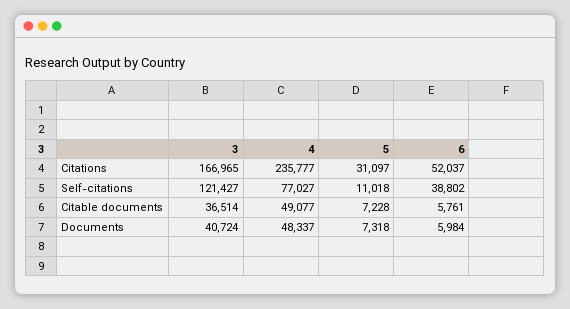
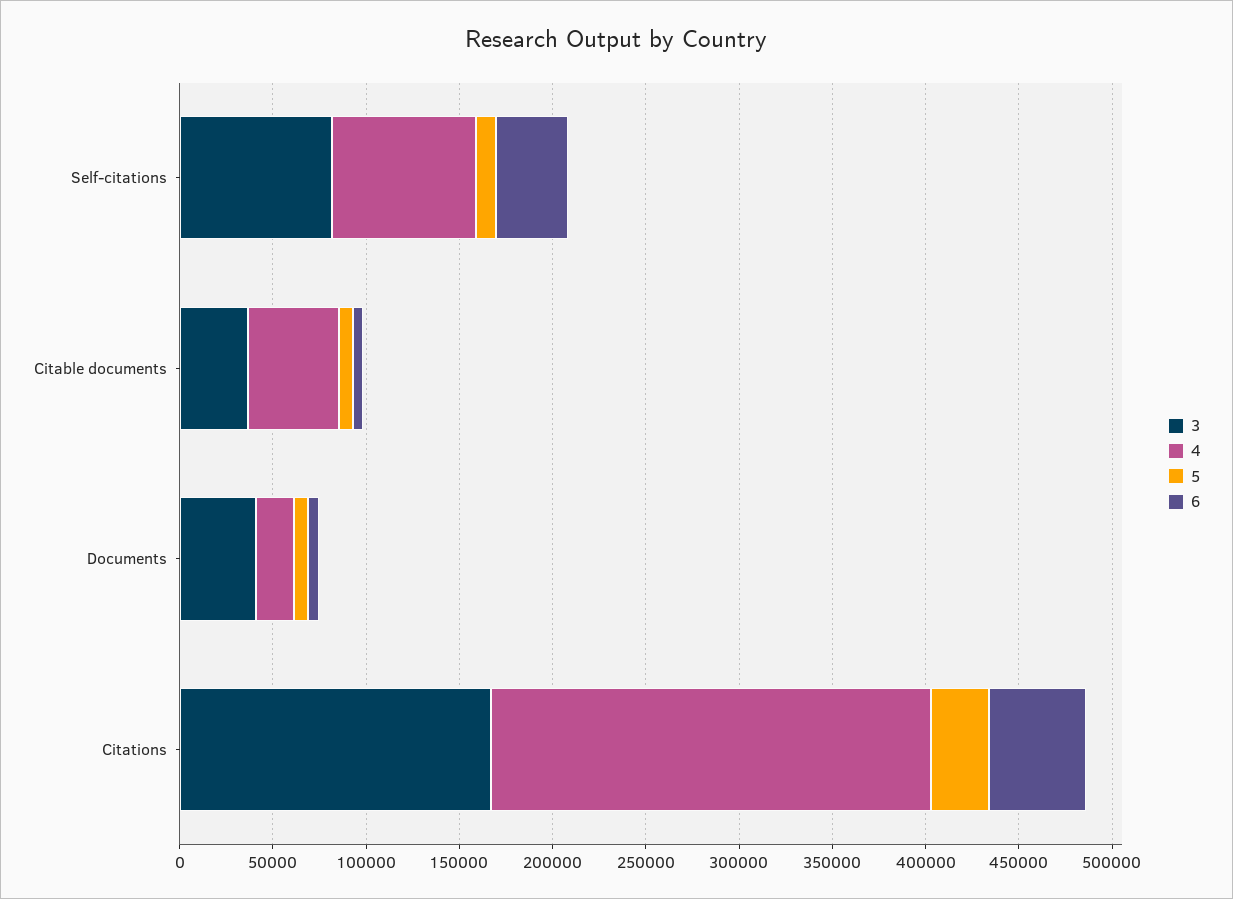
3, Self-citations: 121427 -> 80000
4, Documents: 48337 -> 20000

